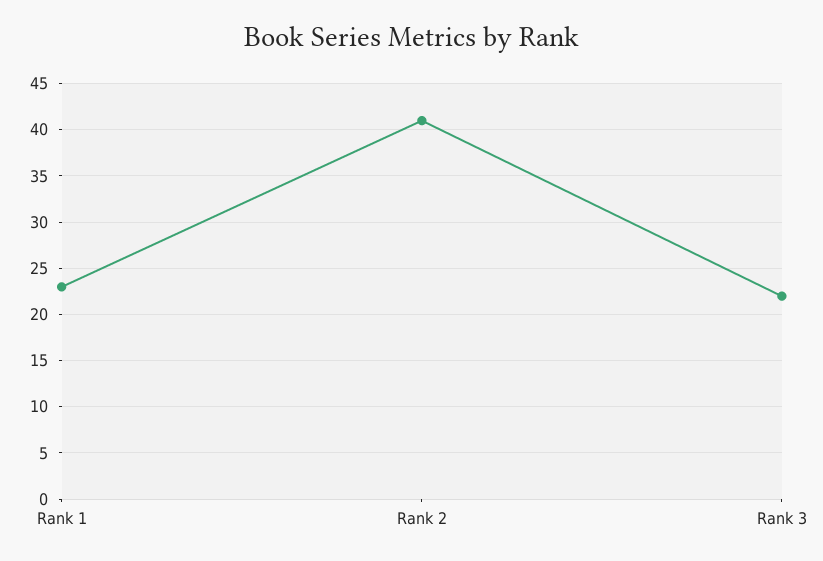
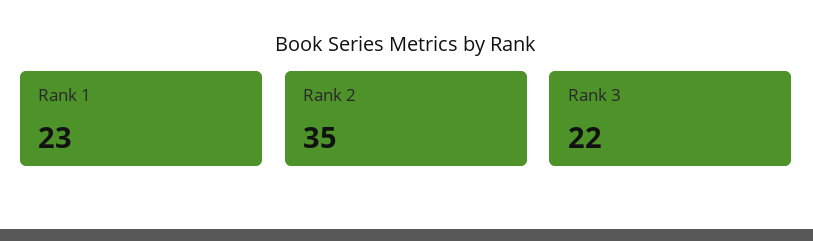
Rank 2: 41 -> 35

